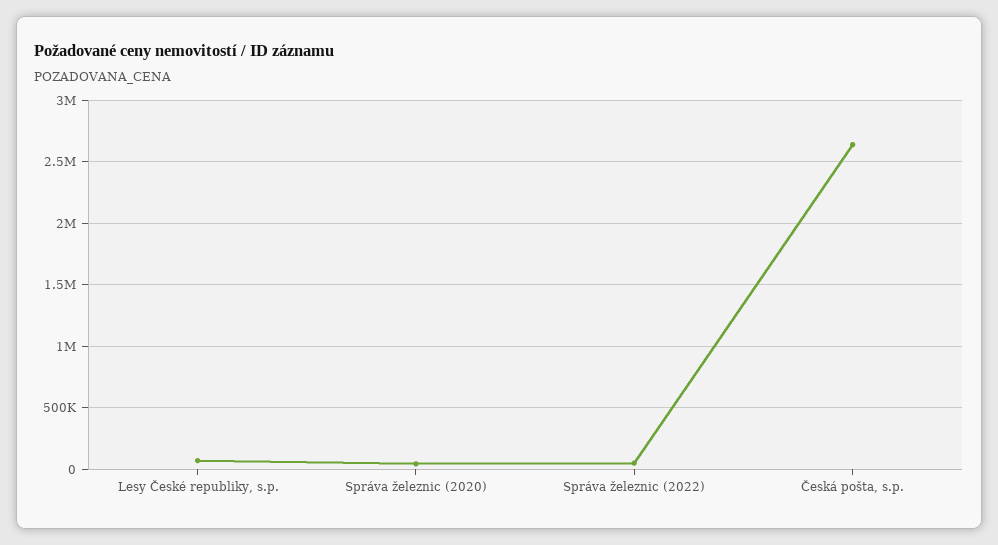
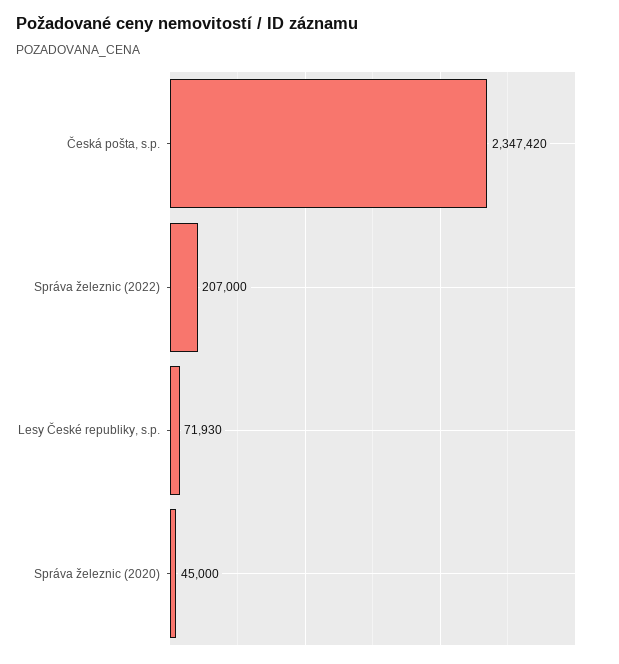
Správa železnic (2022): 50000 -> 207000
Česká pošta, s.p.: 2650000 -> 2347420

